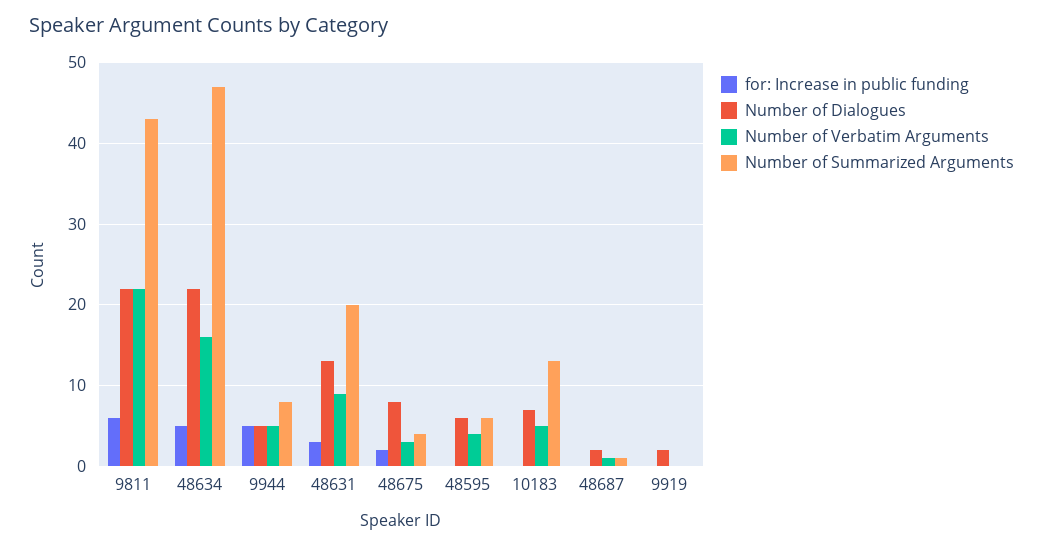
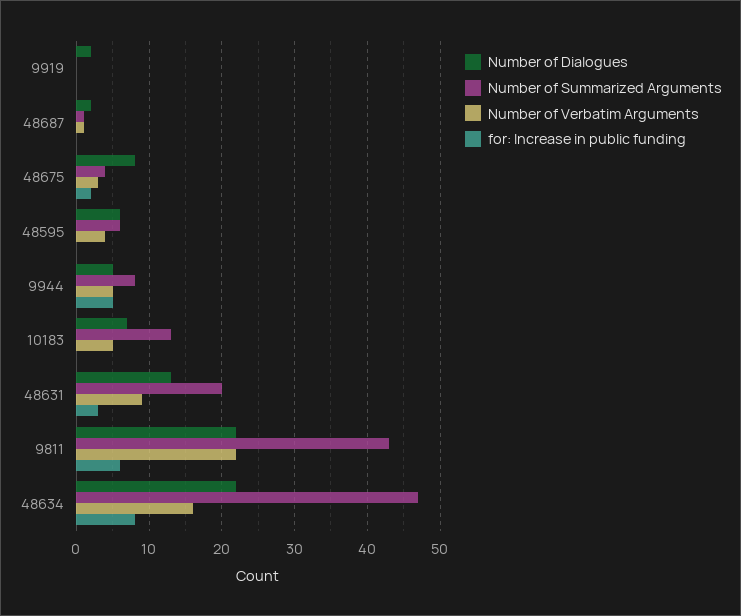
for: Increase in public funding, 48634: 5 -> 8

